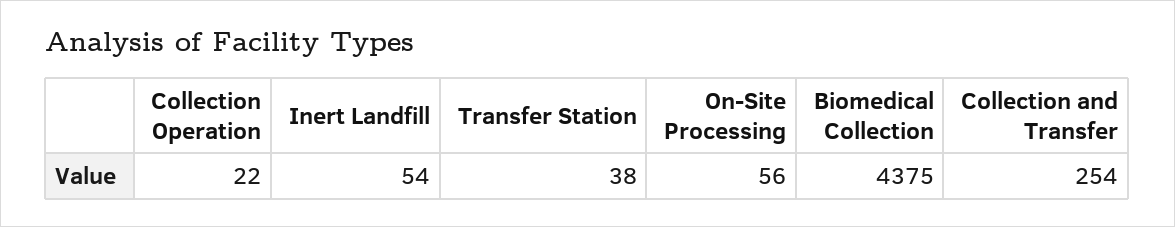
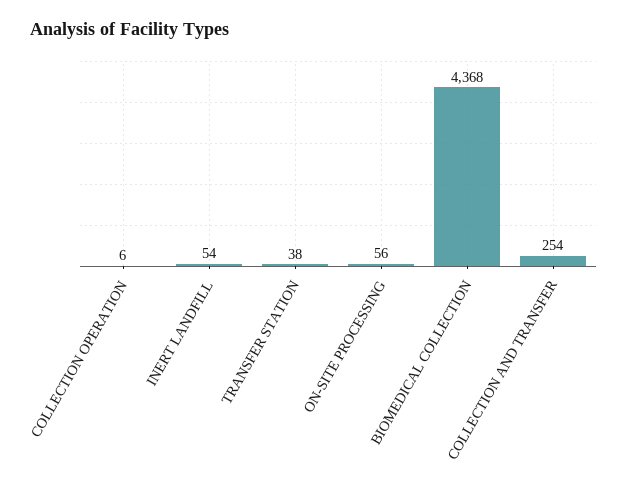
Collection Operation: 22 -> 6
Biomedical Collection: 4375 -> 4368

